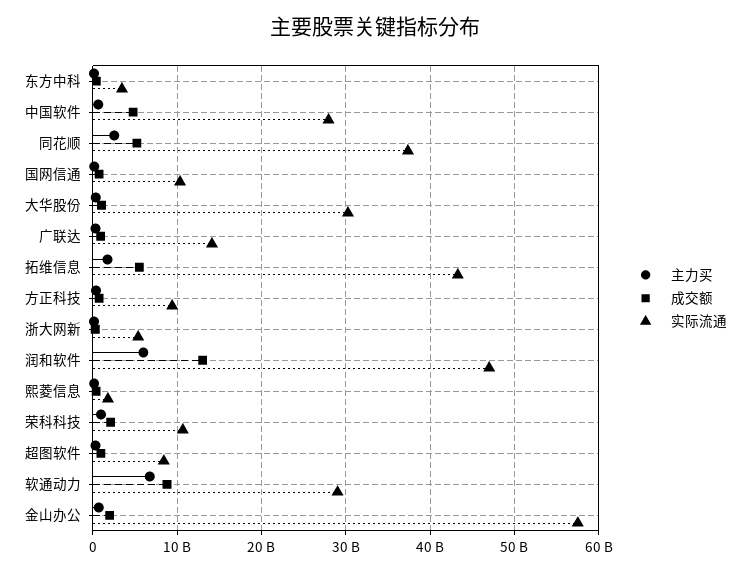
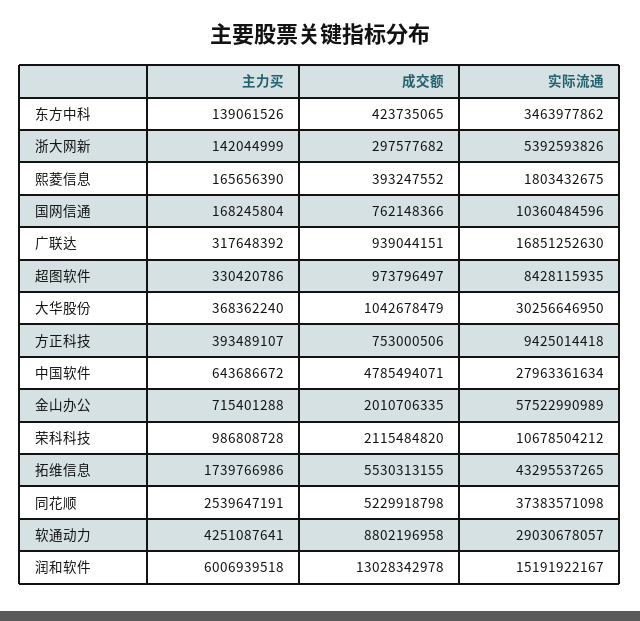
实际流通, 广联达: 14000000000 -> 16851252630
实际流通, 润和软件: 47000000000 -> 15191922167
主力买, 软通动力: 7000000000 -> 4251087641

